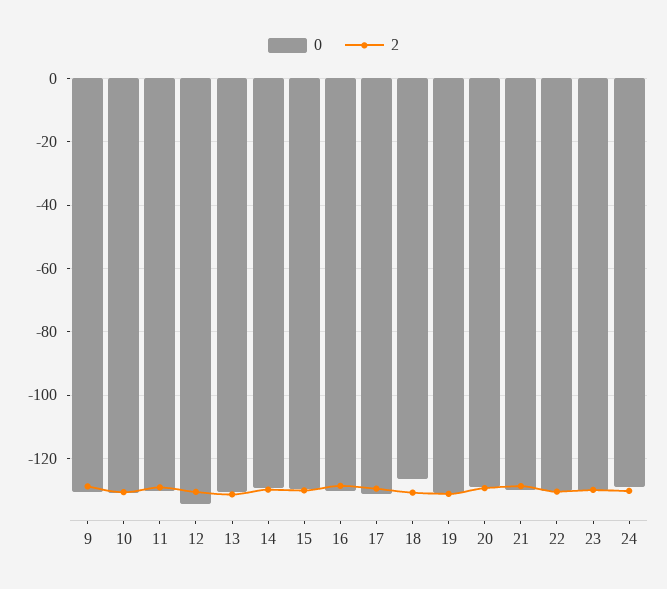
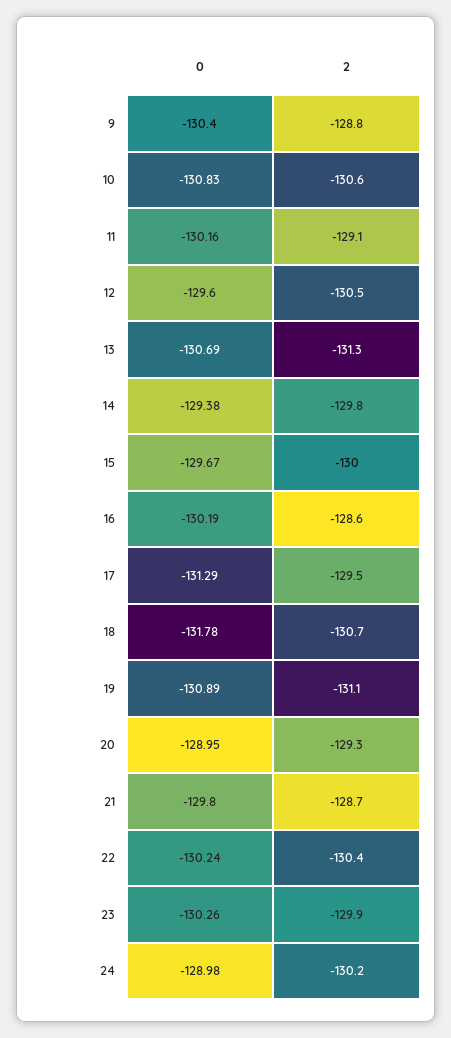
0, 12: -134 -> -129.6
0, 18: -126 -> -131.78

